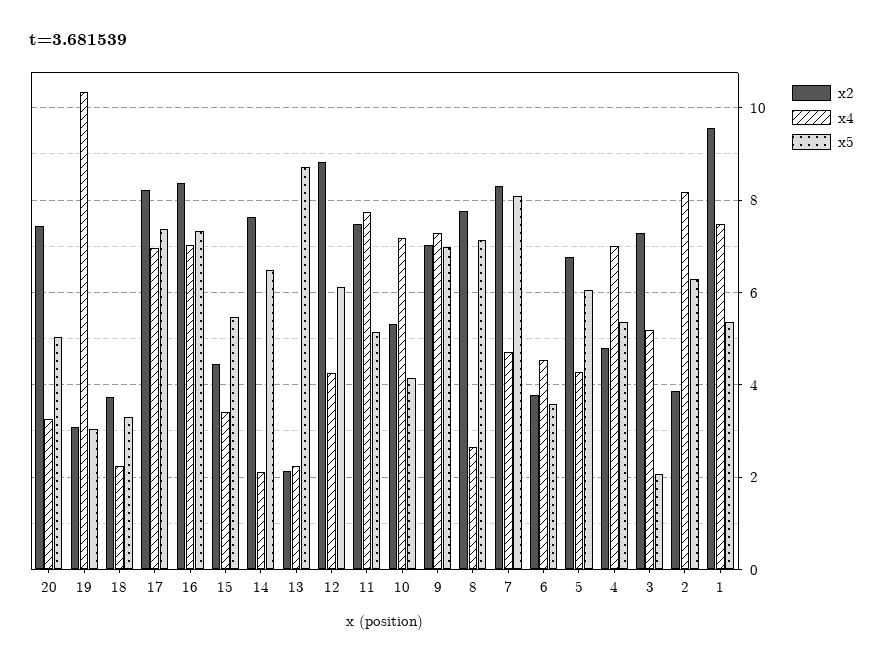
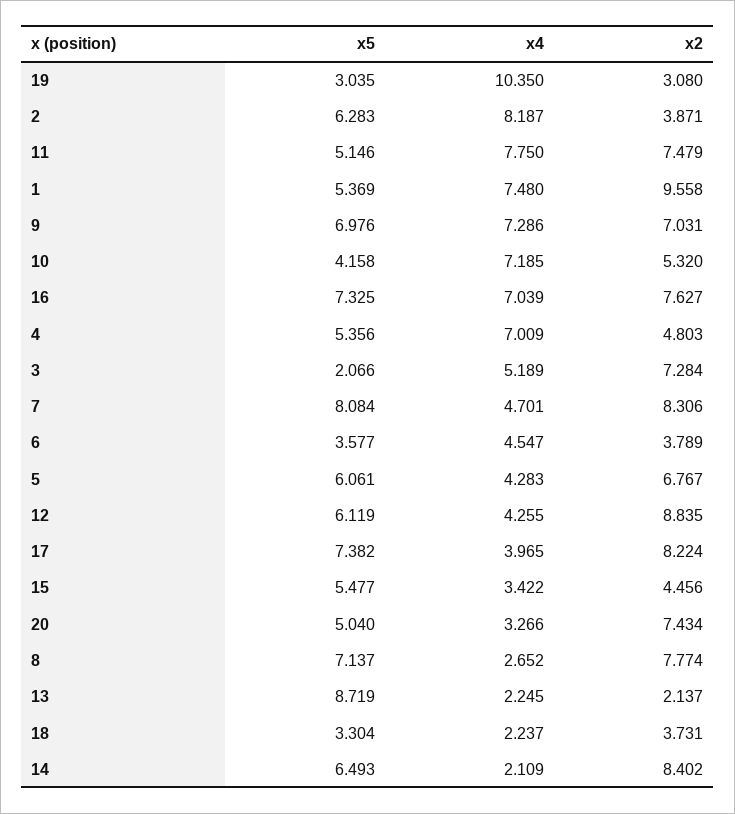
x4, 17: 7 -> 3.965
x2, 16: 8.4 -> 7.627
x2, 14: 7.6 -> 8.402

